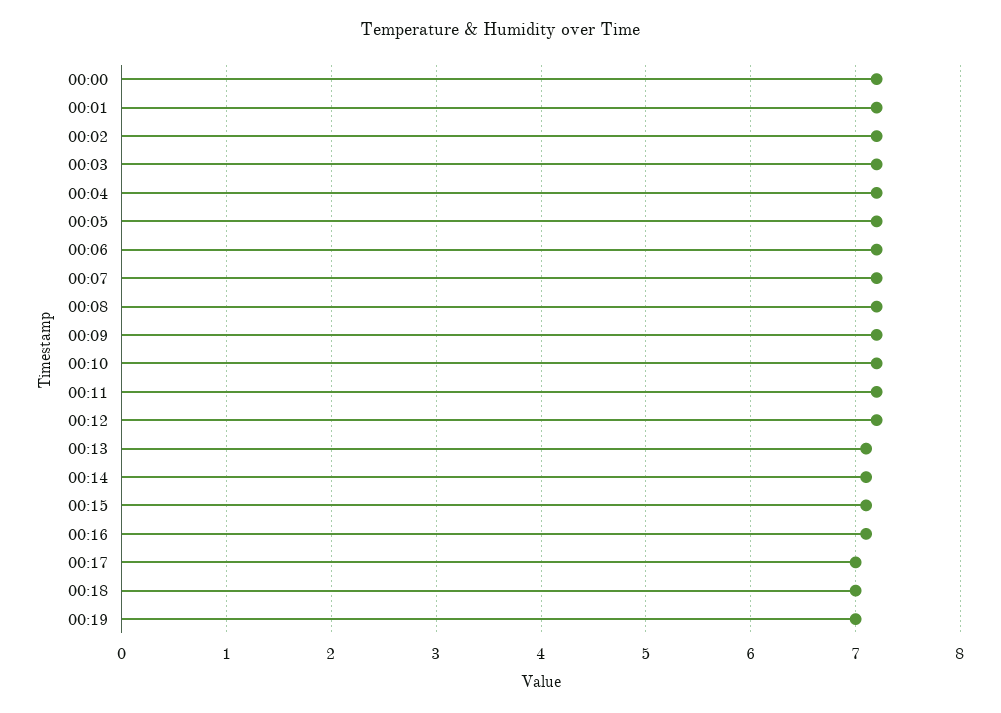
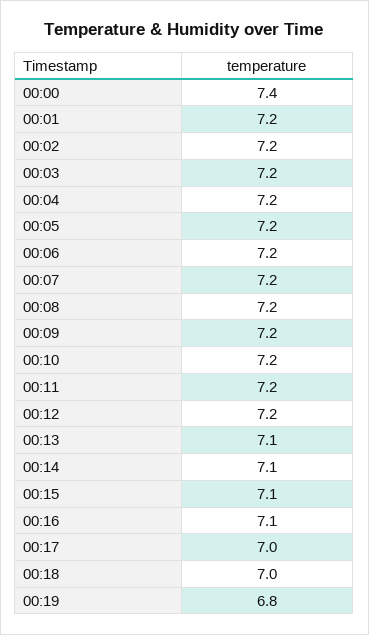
00:00: 7.2 -> 7.4
00:19: 7 -> 6.8

